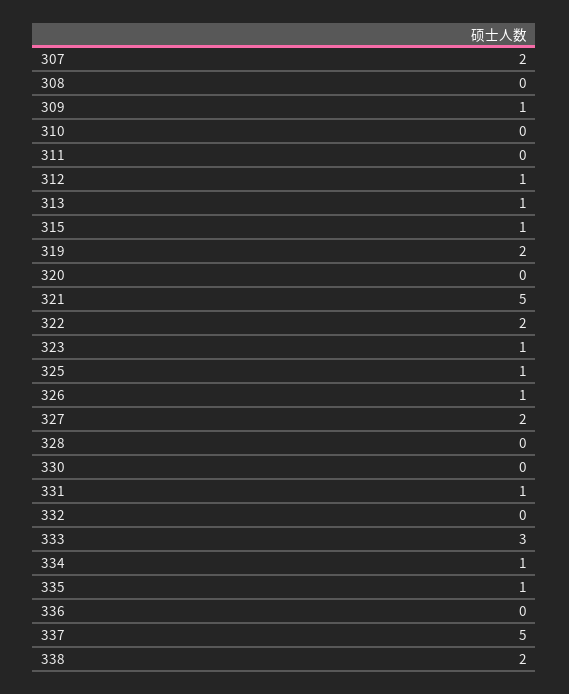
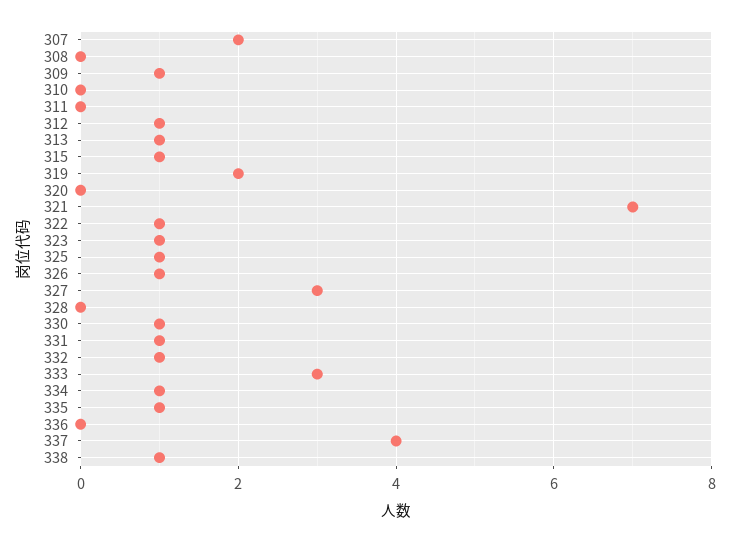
321: 5 -> 7
322: 2 -> 1
327: 2 -> 3
330: 0 -> 1
332: 0 -> 1
337: 5 -> 4
338: 2 -> 1

